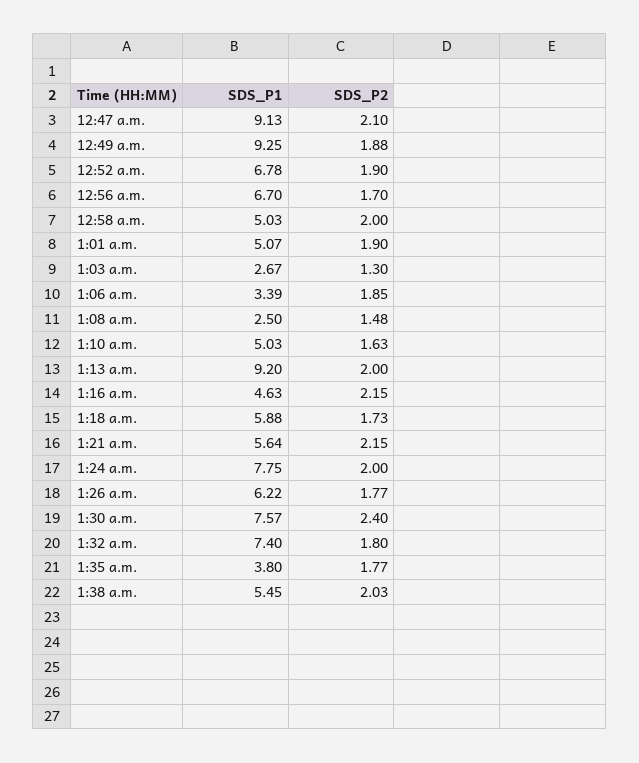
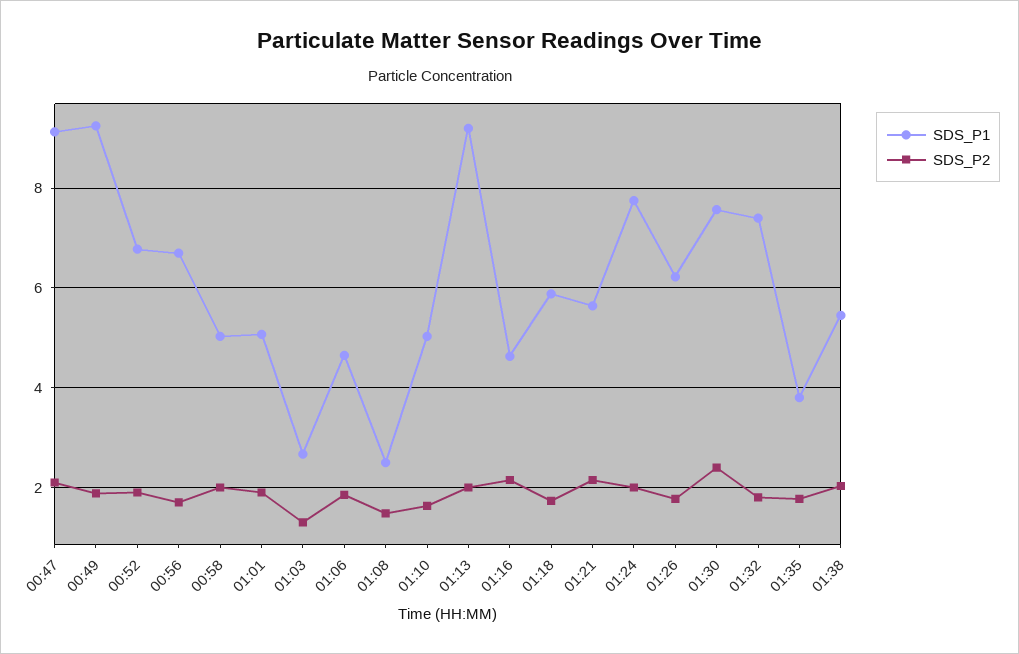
SDS_P1, 1:06 a.m.: 3.39 -> 4.6

